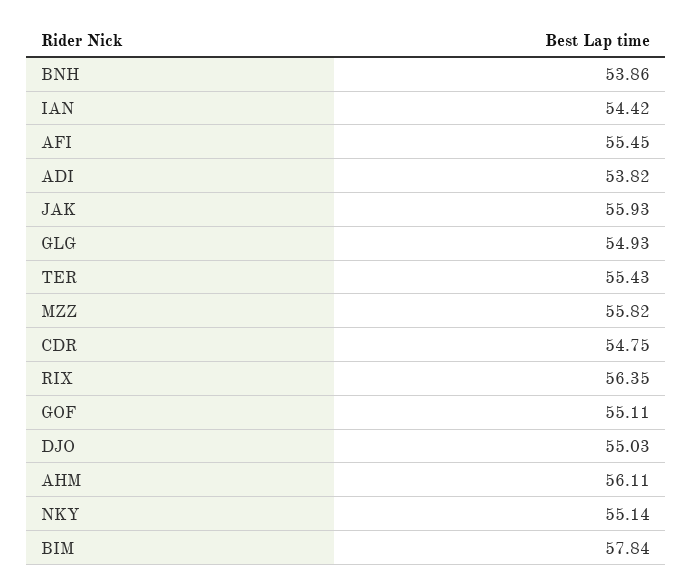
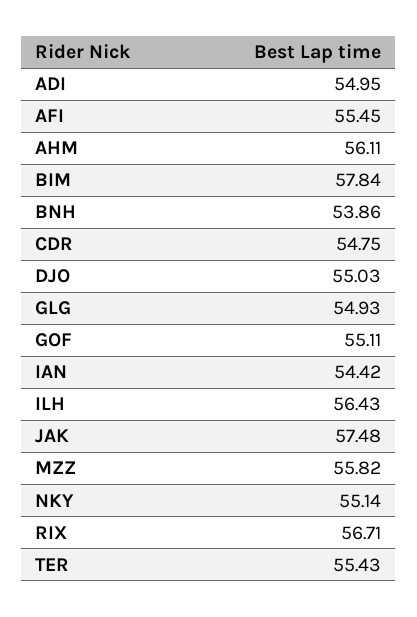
ADI: 53.82 -> 54.95
JAK: 55.93 -> 57.48
RIX: 56.35 -> 56.71
ILH: none -> 56.43

